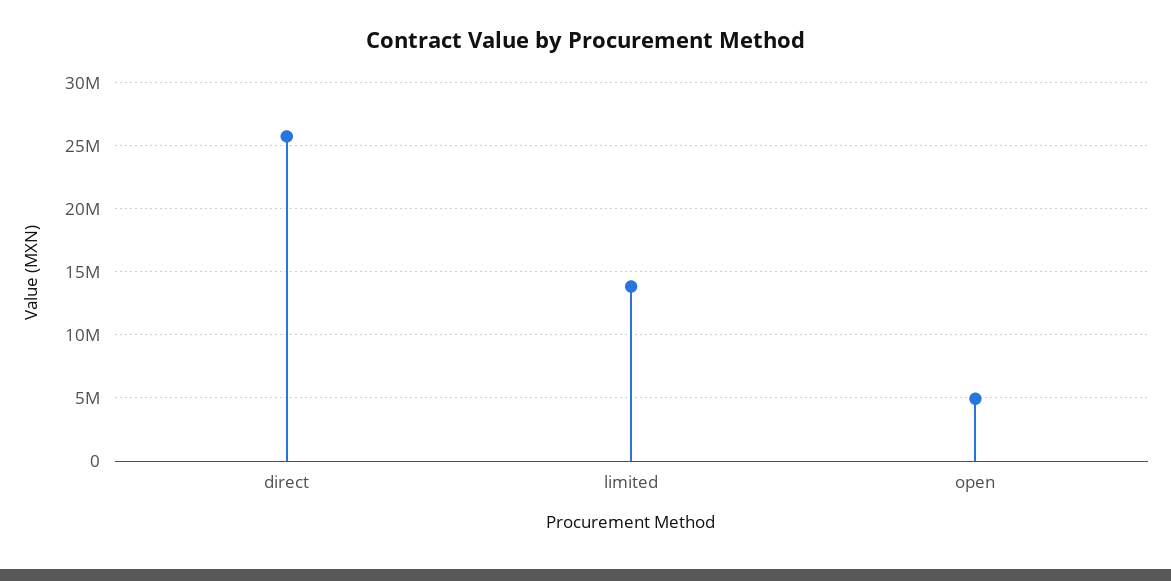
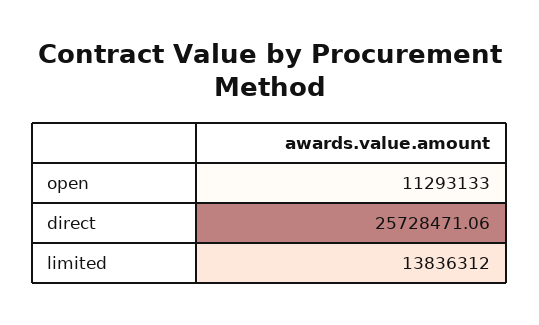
open: 5000000 -> 11293133

